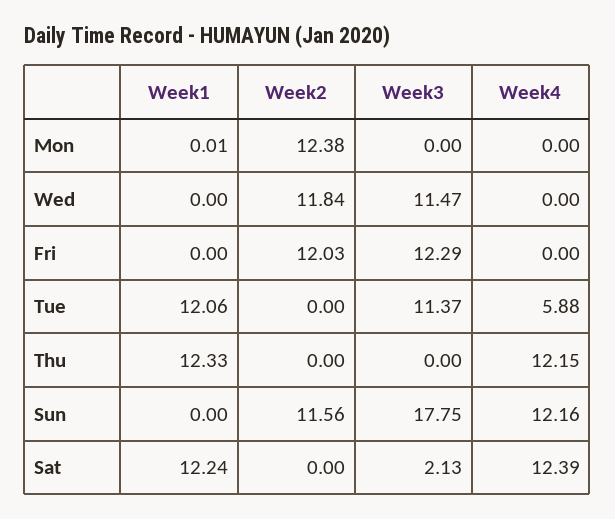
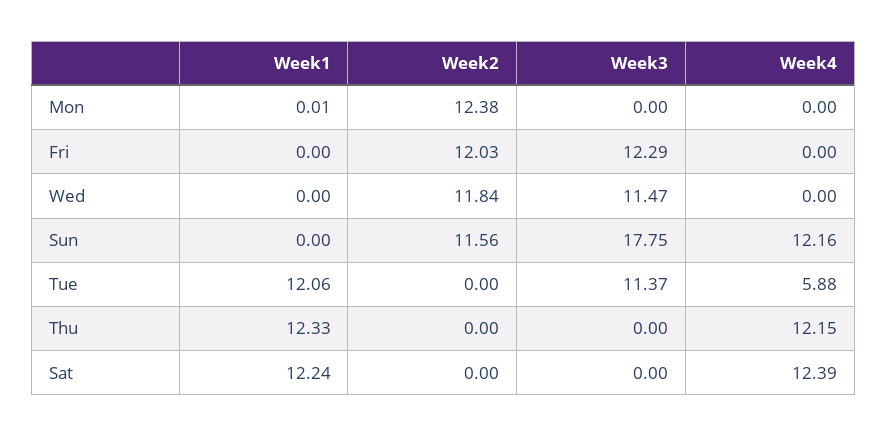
Week3, Sat: 2.13 -> 0

